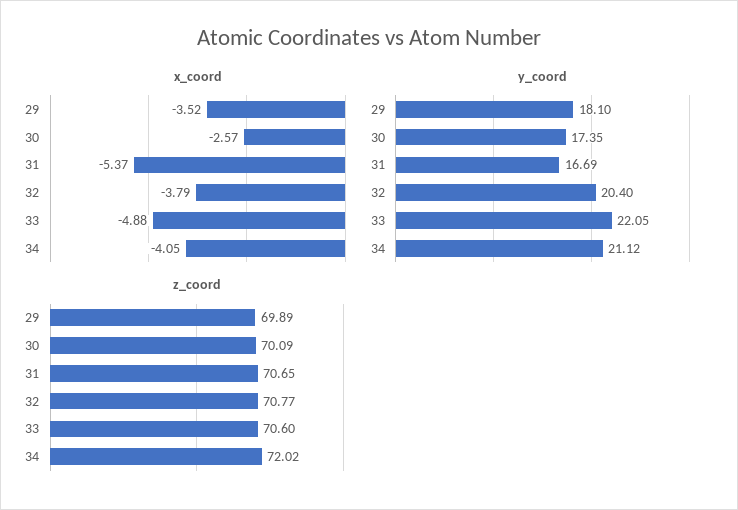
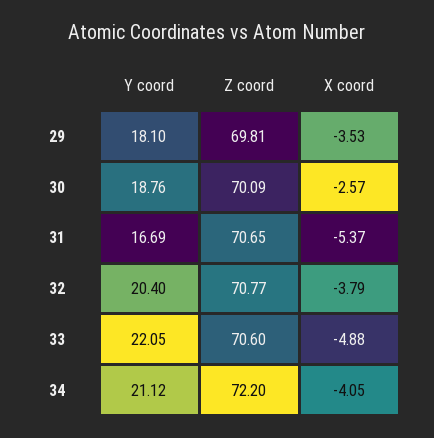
x_coord, 29: -3.52 -> -3.53
y_coord, 30: 17.35 -> 18.76
z_coord, 29: 69.89 -> 69.81
z_coord, 34: 72.02 -> 72.2

